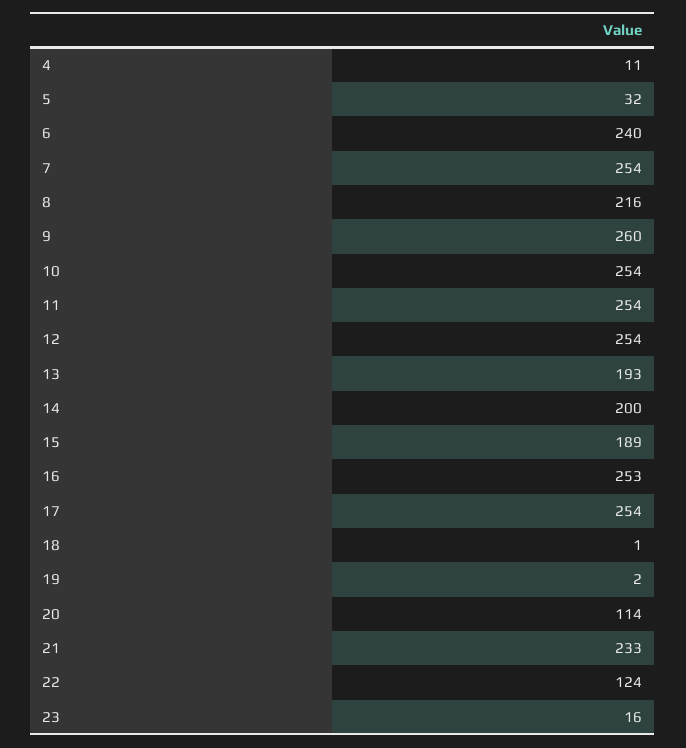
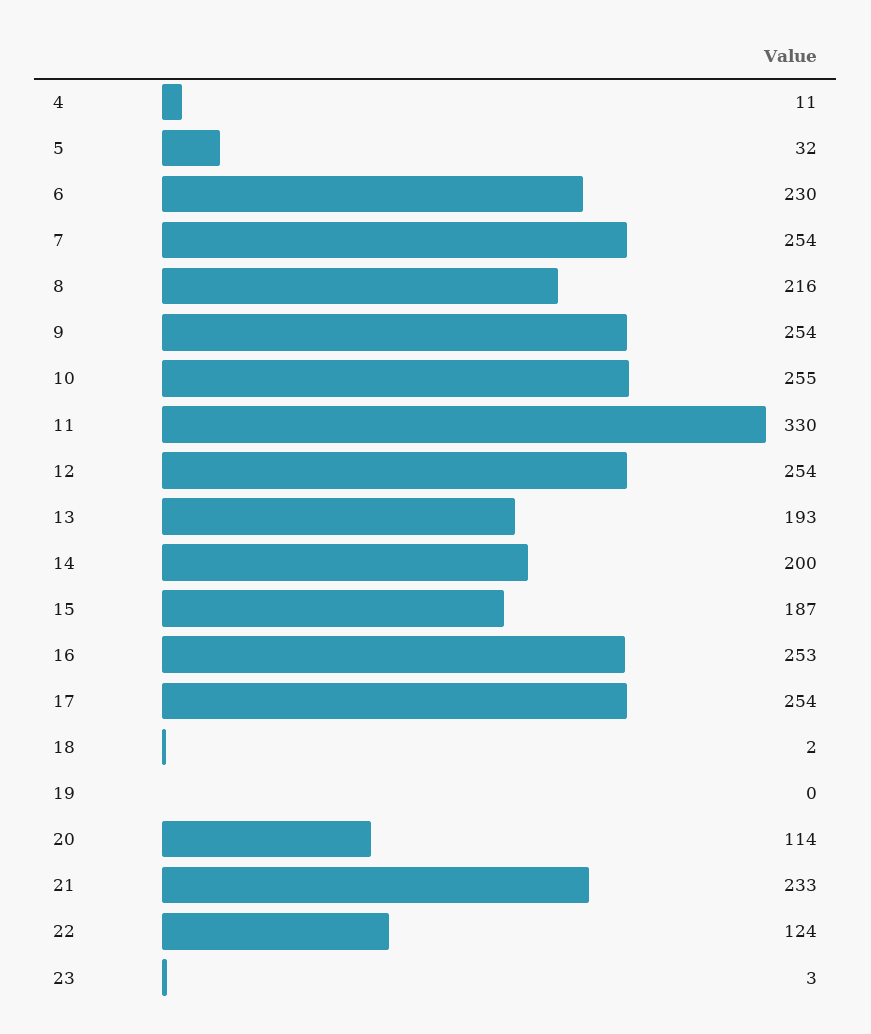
6: 240 -> 230
9: 260 -> 254
10: 254 -> 255
11: 254 -> 330
15: 189 -> 187
18: 1 -> 2
19: 2 -> 0
23: 16 -> 3

